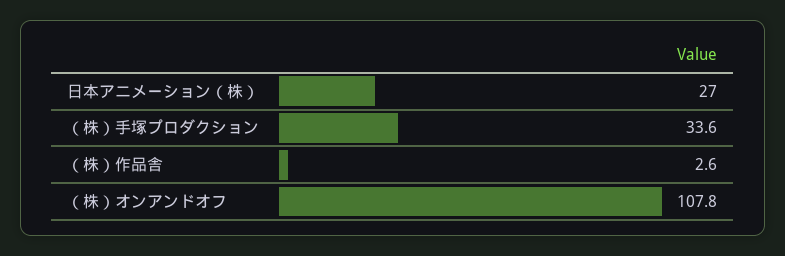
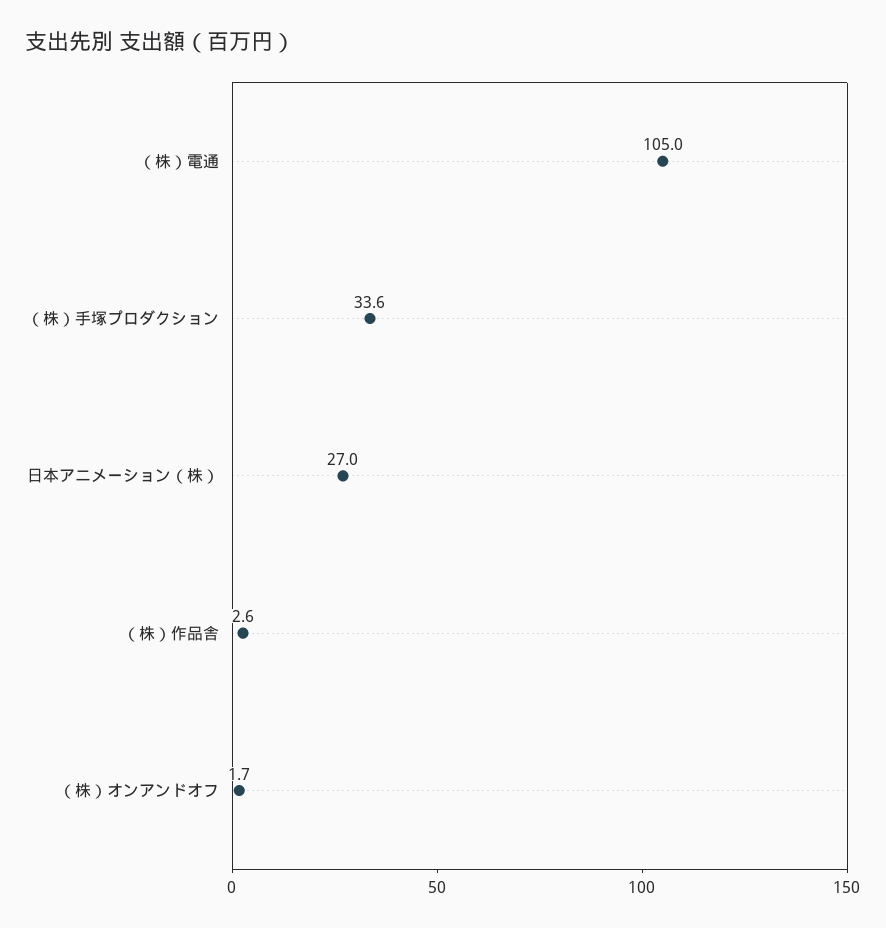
（株）オンアンドオフ: 107.8 -> 1.7
（株）電通: none -> 105

